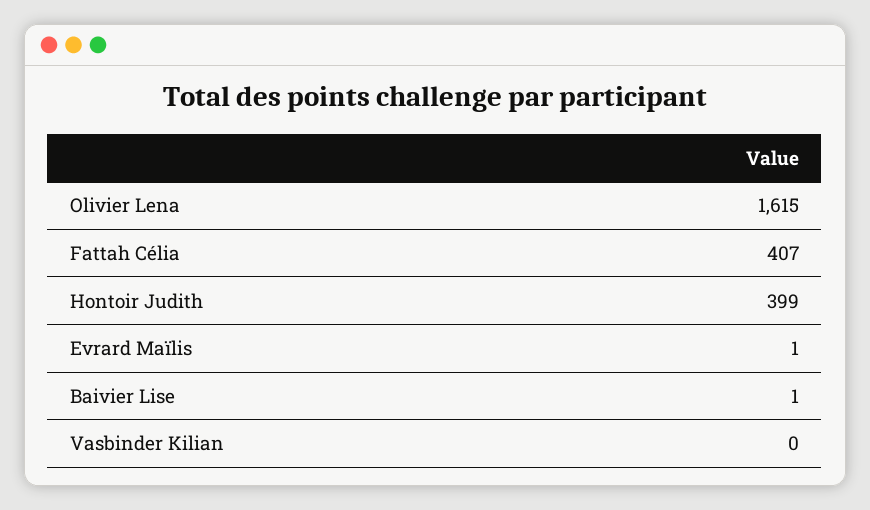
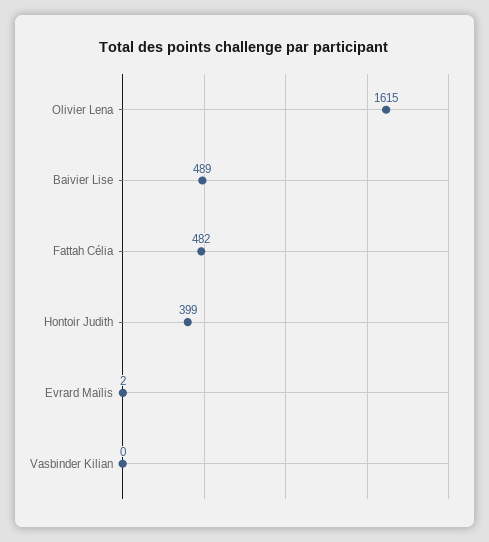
Fattah Célia: 407 -> 482
Evrard Maïlis: 1 -> 2
Baivier Lise: 1 -> 489

